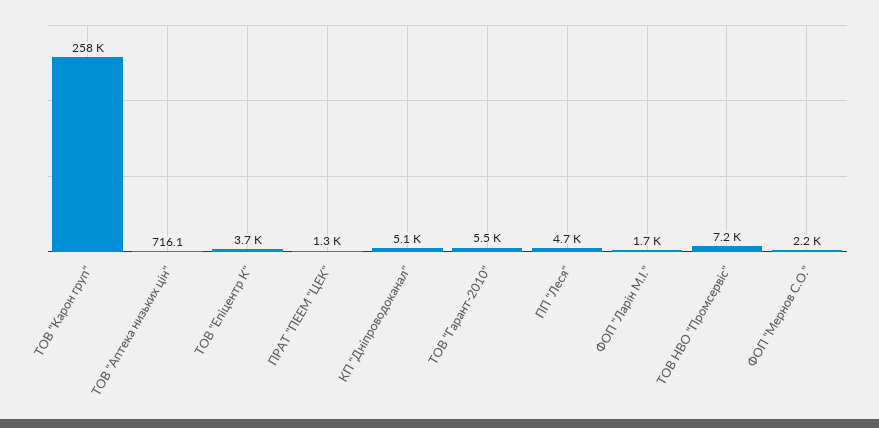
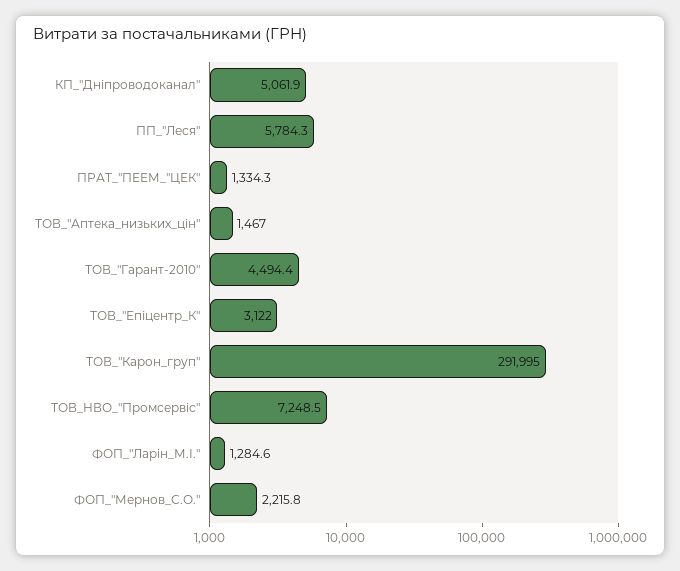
ТОВ "Карон груп": 258000 -> 291995
ТОВ "Аптека низьких цін": 716.1 -> 1467
ТОВ "Епіцентр К": 3700 -> 3122
ТОВ "Гарант-2010": 5500 -> 4494.4
ПП "Леся": 4700 -> 5784.3
ФОП "Ларін М.І.": 1700 -> 1284.6

